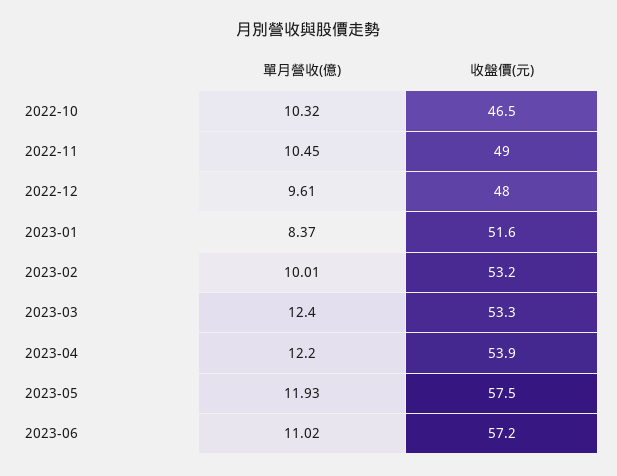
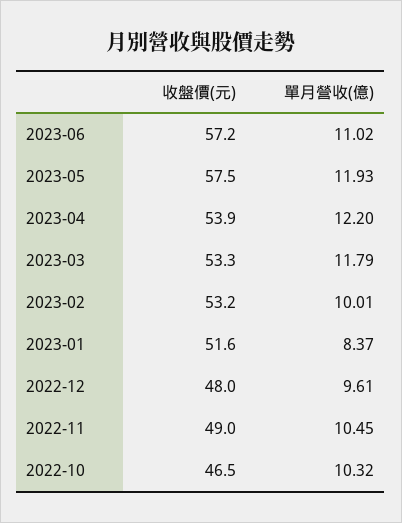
單月營收(億), 2023-03: 12.4 -> 11.79

